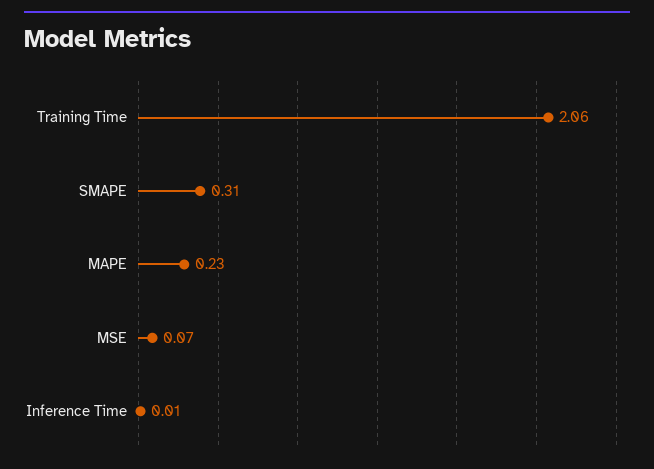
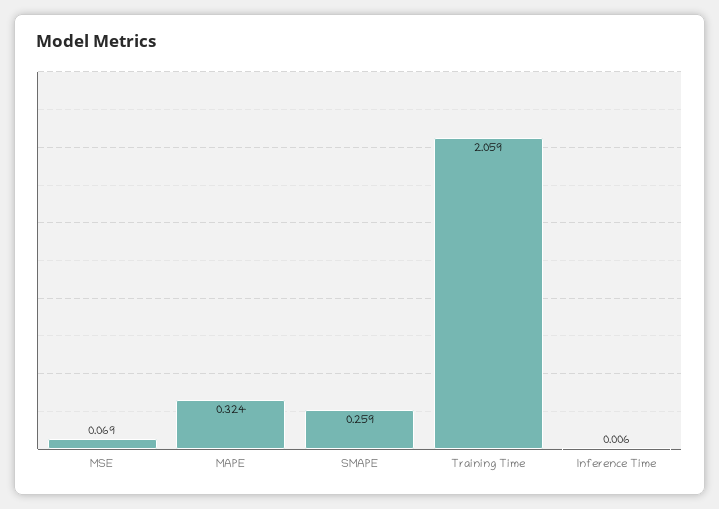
SMAPE: 0.31 -> 0.259
MAPE: 0.23 -> 0.324

